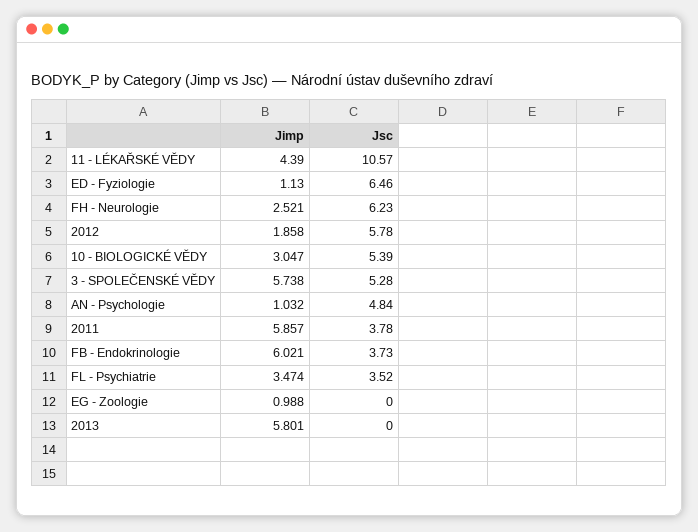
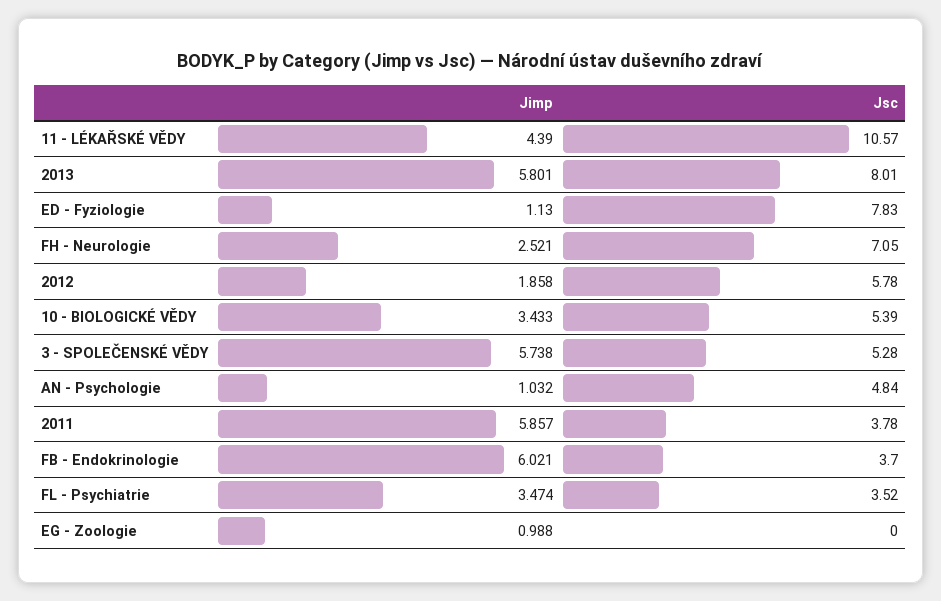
Jsc, ED - Fyziologie: 6.46 -> 7.83
Jsc, FH - Neurologie: 6.23 -> 7.05
Jimp, 10 - BIOLOGICKÉ VĚDY: 3.047 -> 3.433
Jsc, FB - Endokrinologie: 3.73 -> 3.7
Jsc, 2013: 0 -> 8.01

